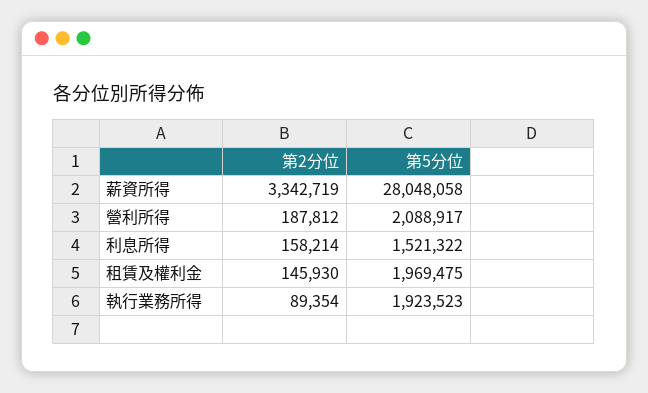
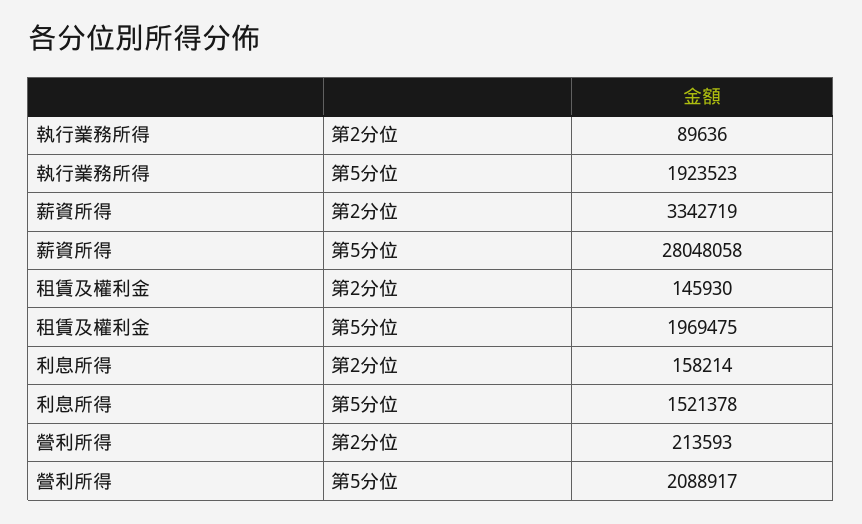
第2分位, 營利所得: 187812 -> 213593
第5分位, 利息所得: 1521322 -> 1521378
第2分位, 執行業務所得: 89354 -> 89636

